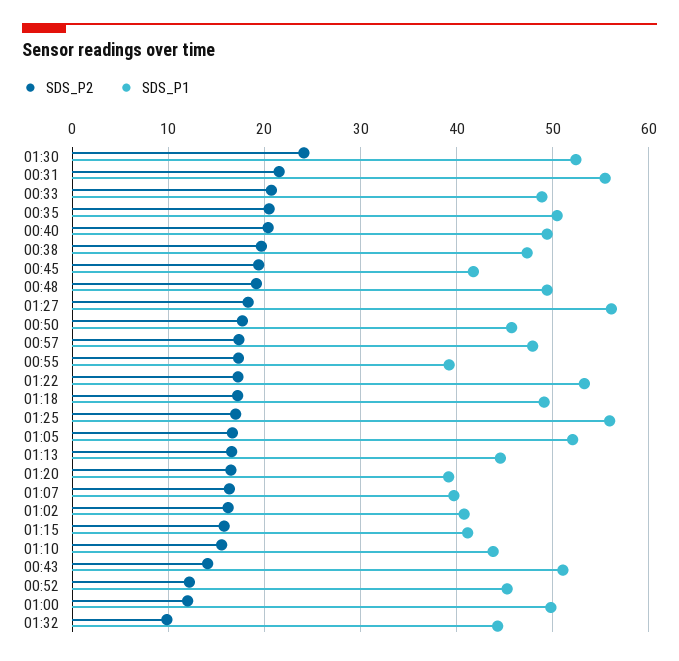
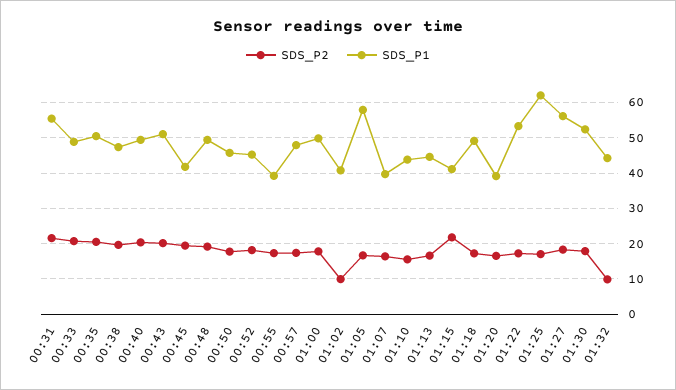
SDS_P2, 01:30: 24 -> 18
SDS_P1, 01:25: 56 -> 62
SDS_P1, 01:05: 52 -> 58
SDS_P2, 01:02: 16 -> 10
SDS_P2, 01:15: 16 -> 22
SDS_P2, 00:43: 14 -> 20
SDS_P2, 00:52: 12 -> 18
SDS_P2, 01:00: 12 -> 18

